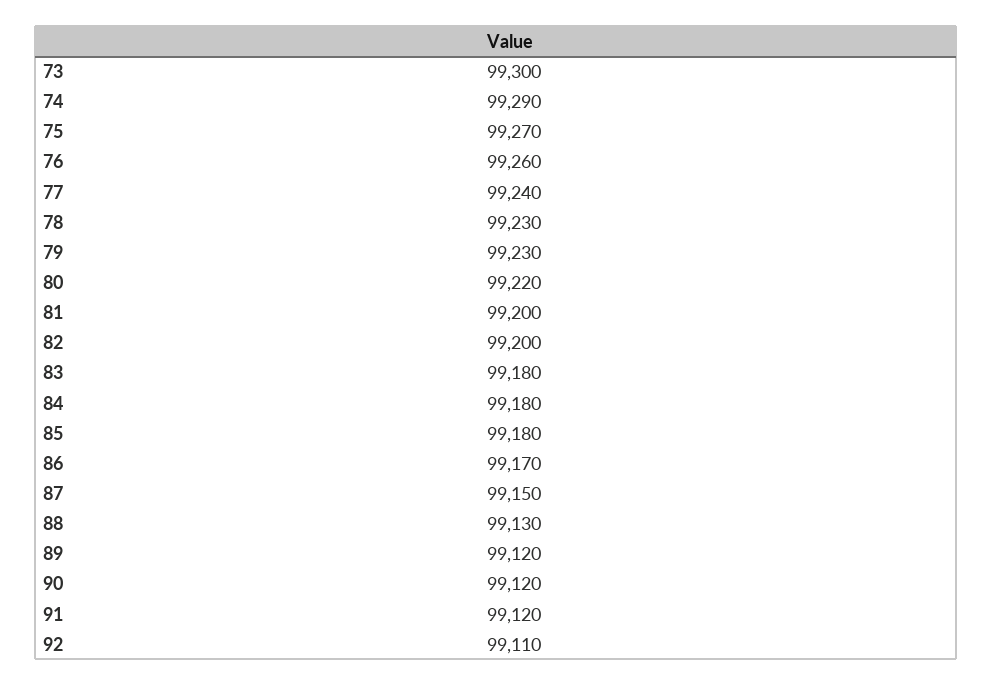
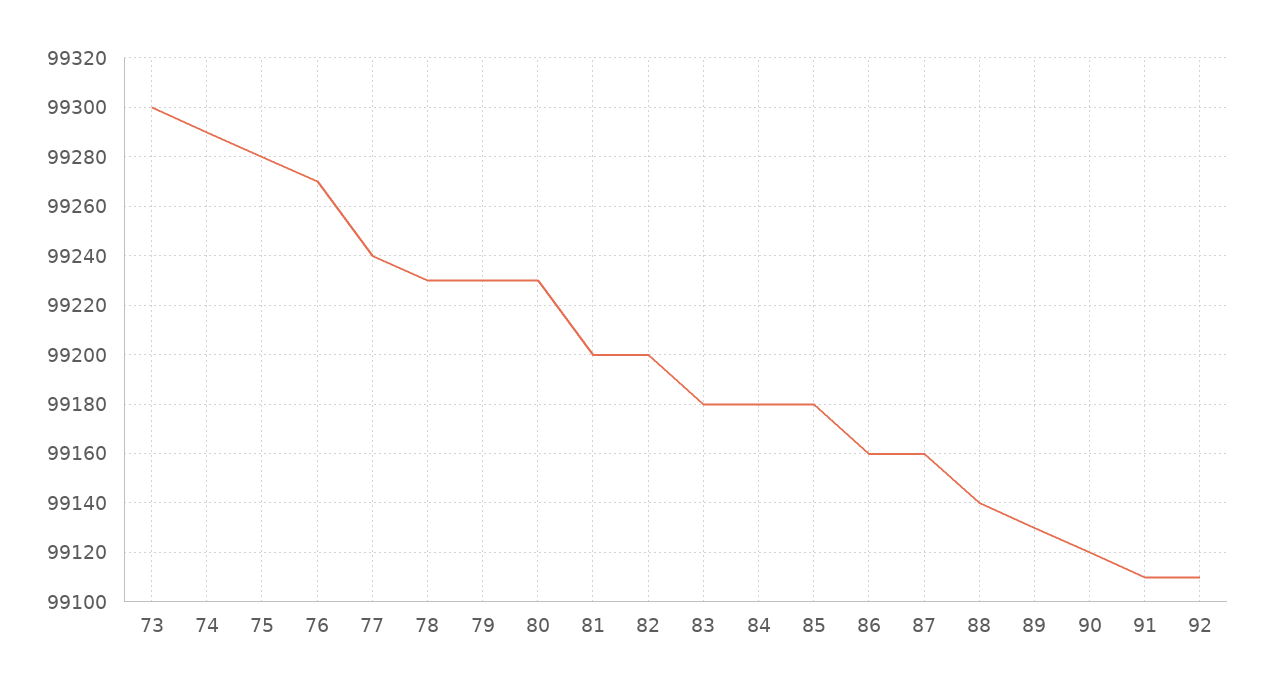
75: 99270 -> 99280
76: 99260 -> 99270
80: 99220 -> 99230
86: 99170 -> 99160
87: 99150 -> 99160
88: 99130 -> 99140
89: 99120 -> 99130
91: 99120 -> 99110

